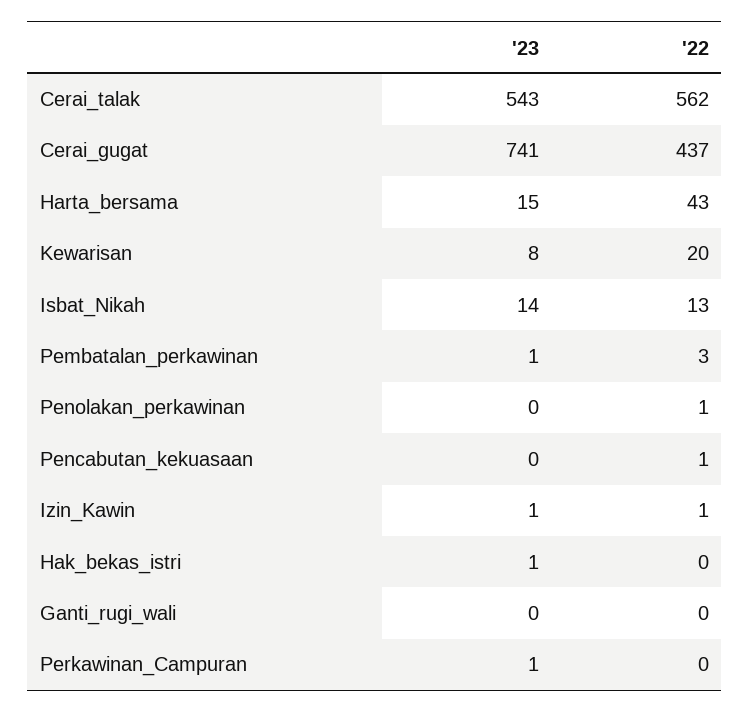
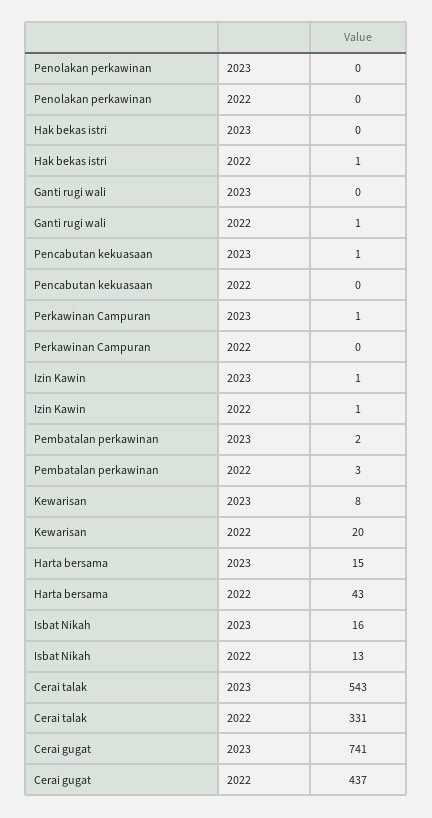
'22, Cerai_talak: 562 -> 331
'23, Isbat_Nikah: 14 -> 16
'23, Pembatalan_perkawinan: 1 -> 2
'22, Penolakan_perkawinan: 1 -> 0
'23, Pencabutan_kekuasaan: 0 -> 1
'22, Pencabutan_kekuasaan: 1 -> 0
'23, Hak_bekas_istri: 1 -> 0
'22, Hak_bekas_istri: 0 -> 1
'22, Ganti_rugi_wali: 0 -> 1

